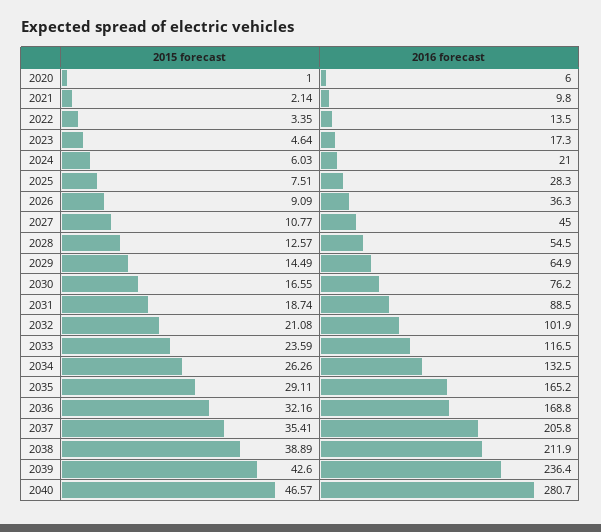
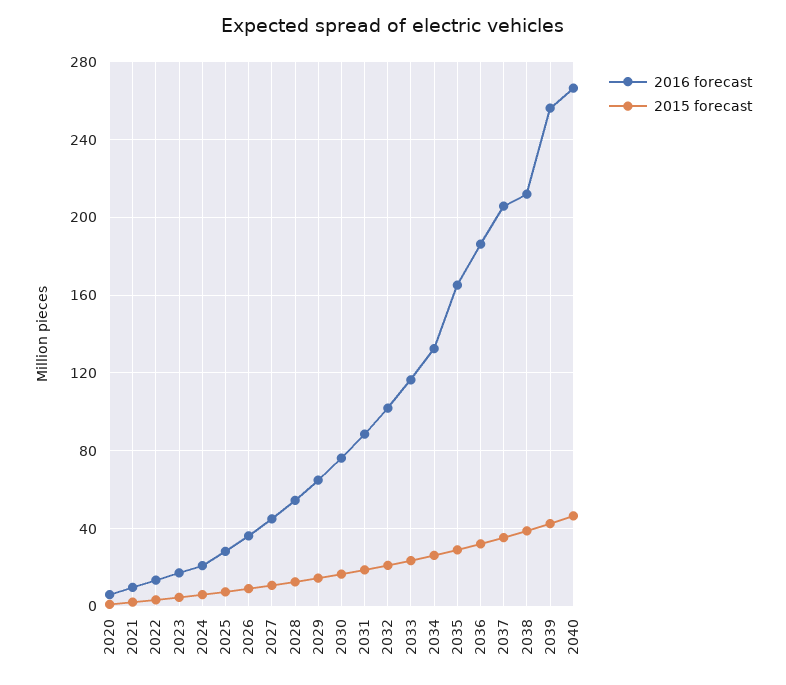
2016 forecast, 2036: 168.8 -> 185
2016 forecast, 2039: 236.4 -> 255
2016 forecast, 2040: 280.7 -> 265

